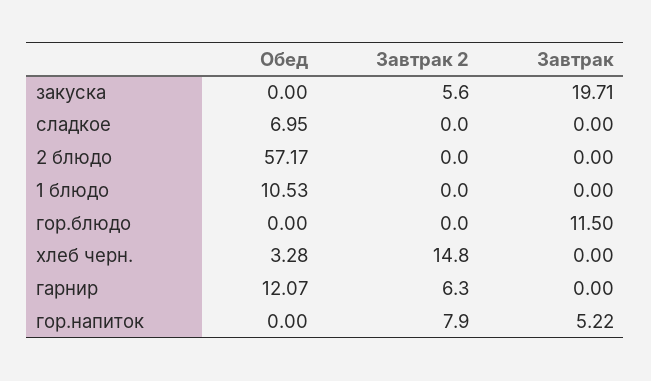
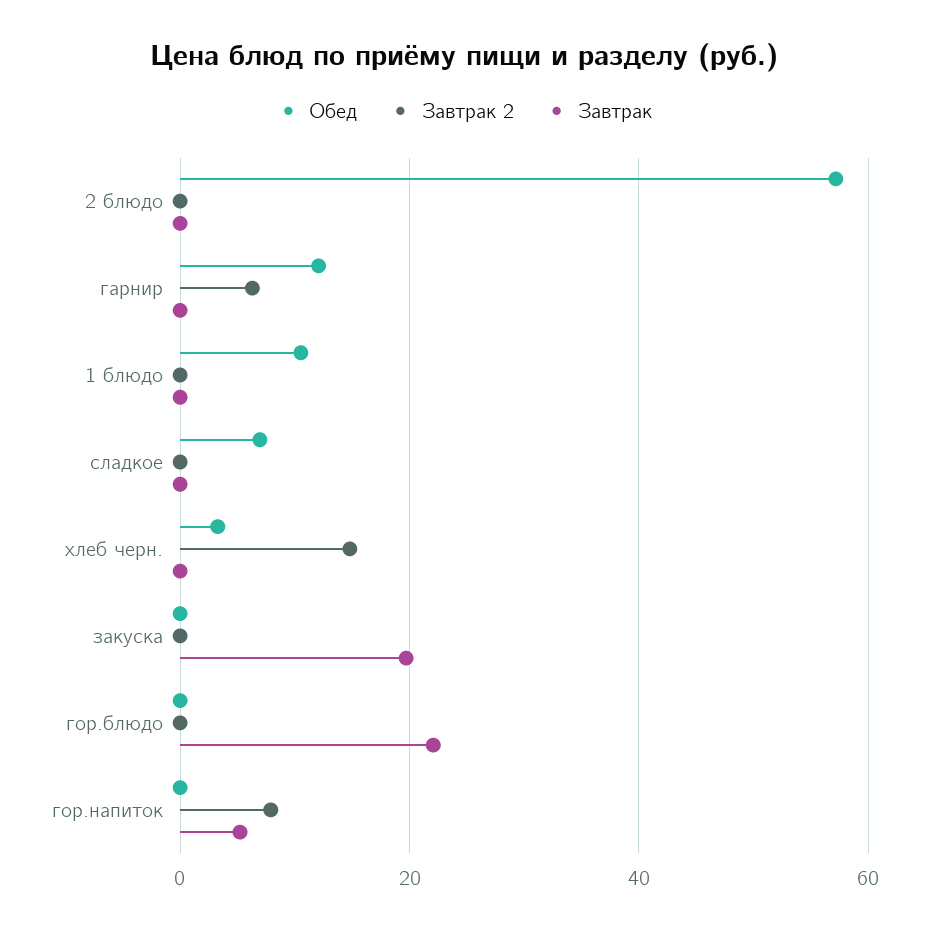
Завтрак 2, закуска: 5.6 -> 0
Завтрак, гор.блюдо: 11.5 -> 22

